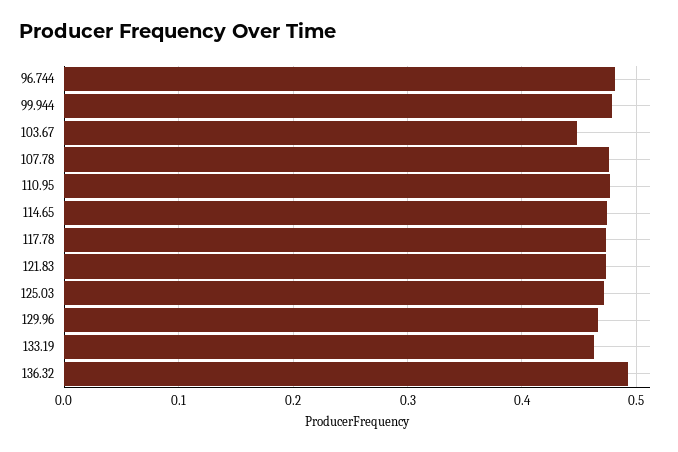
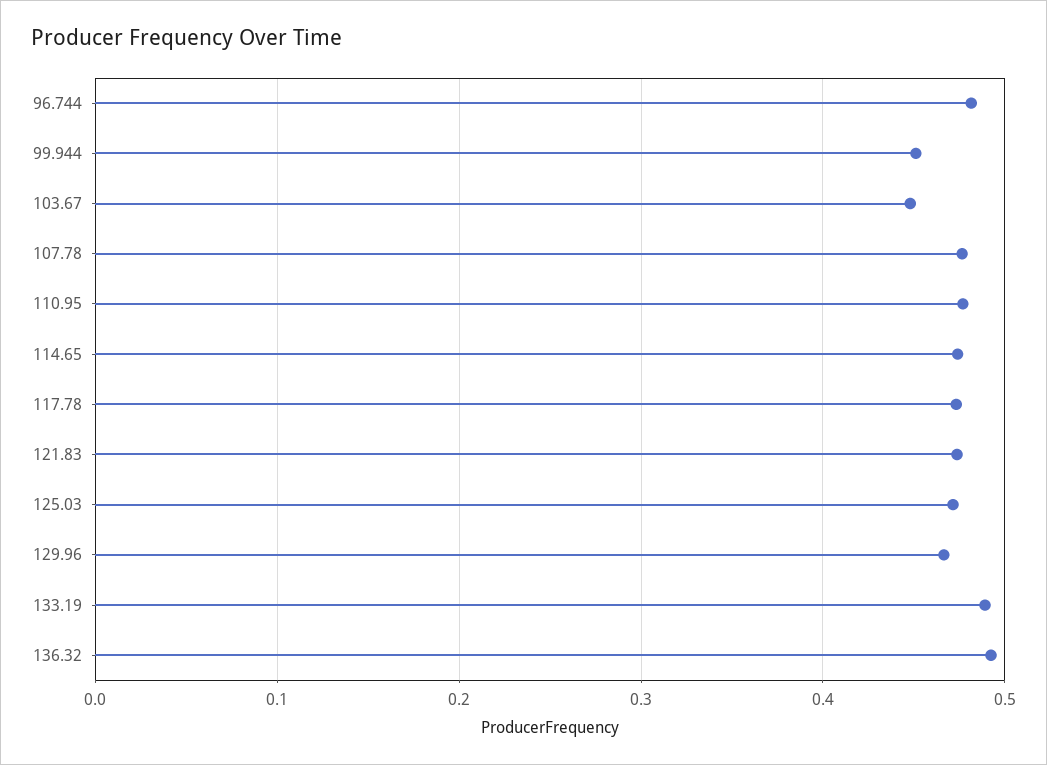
99.944: 0.48 -> 0.45
133.19: 0.46 -> 0.49

